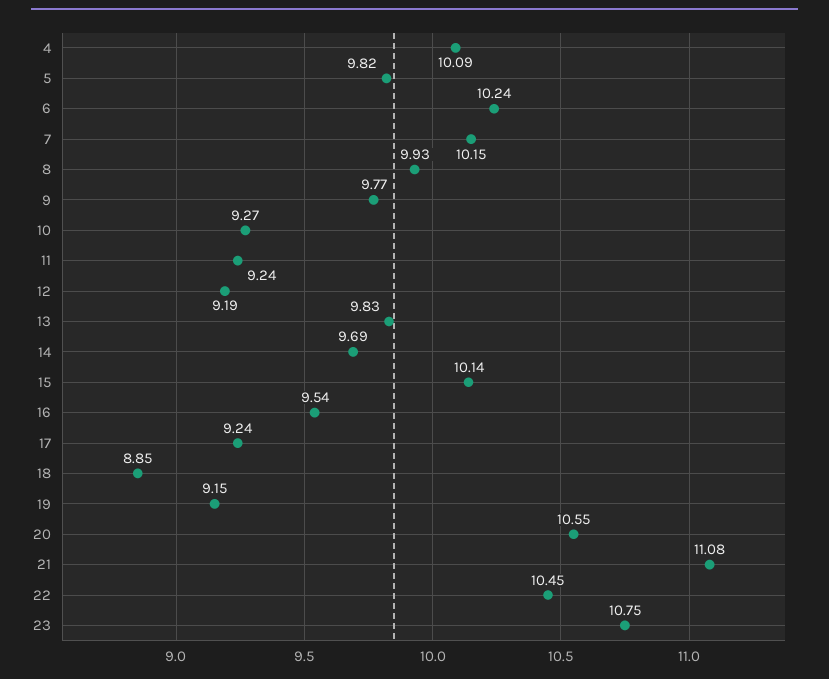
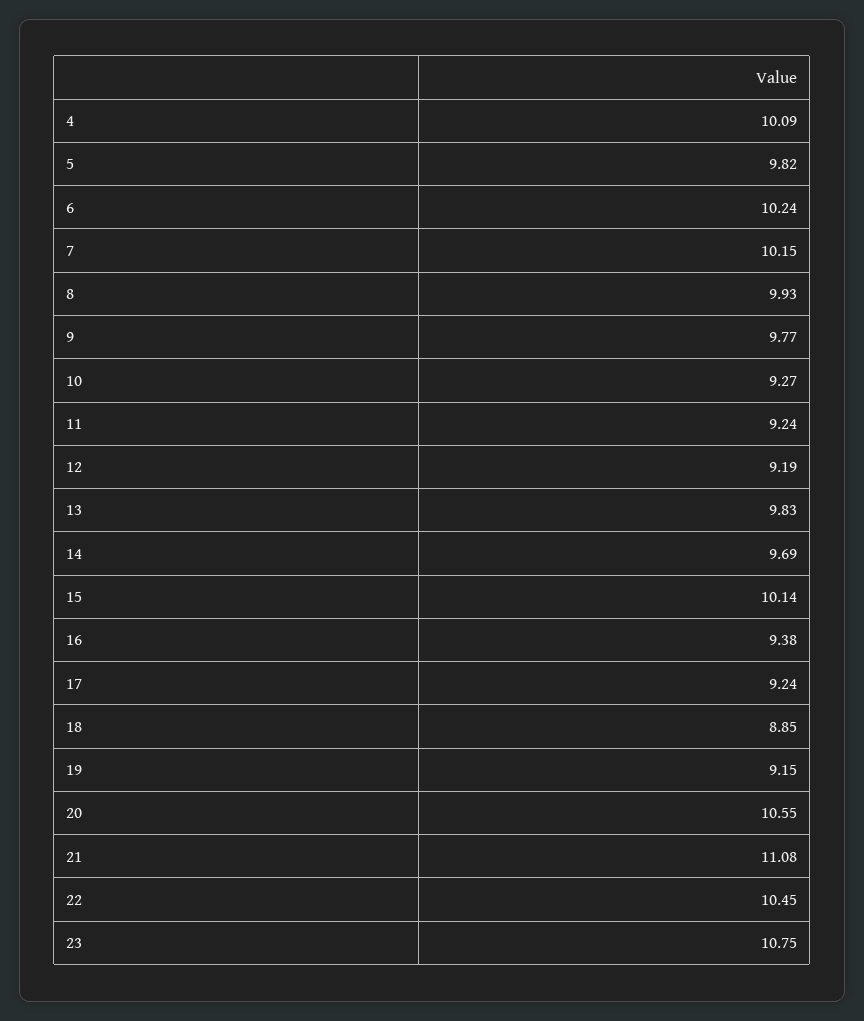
16: 9.54 -> 9.38

